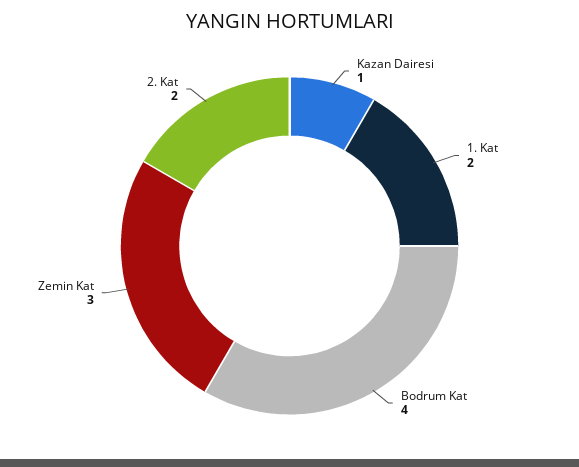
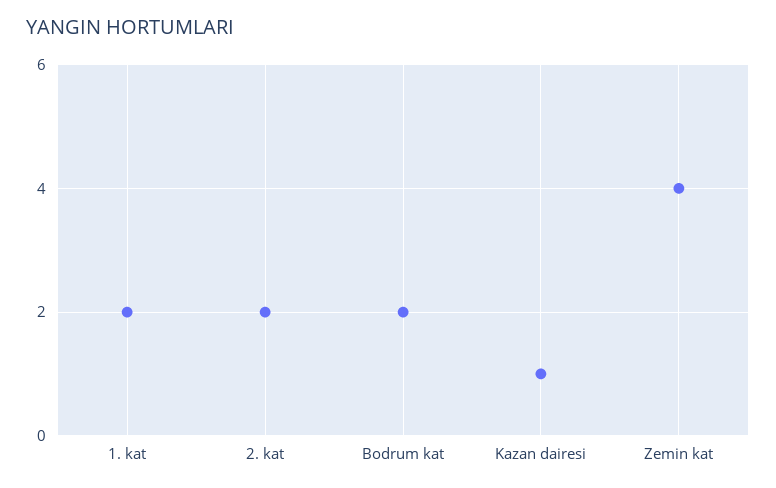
Bodrum Kat: 4 -> 2
Zemin Kat: 3 -> 4

